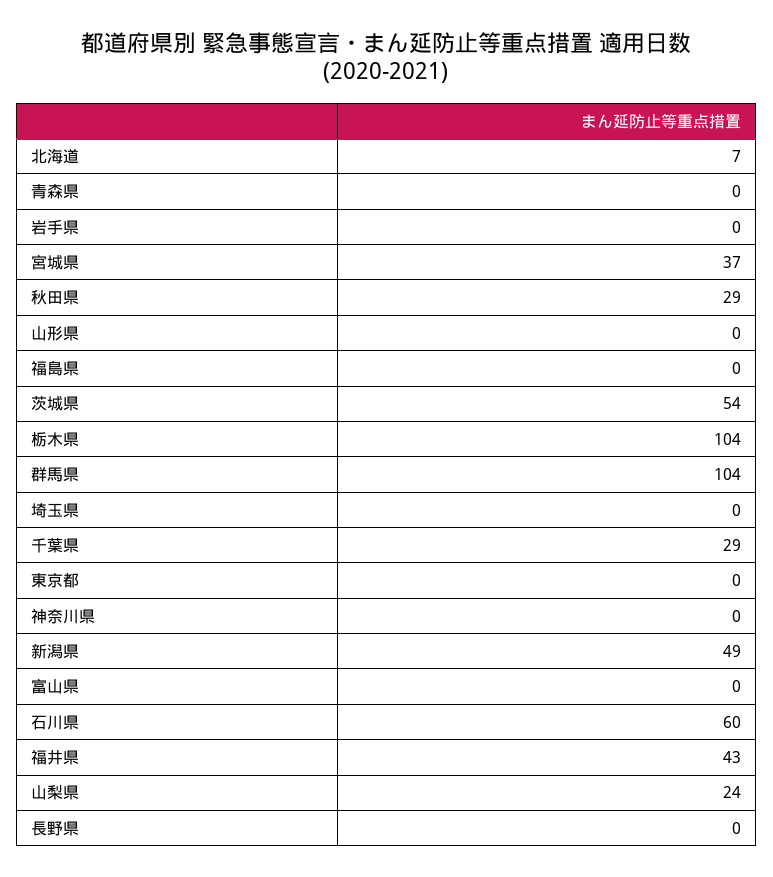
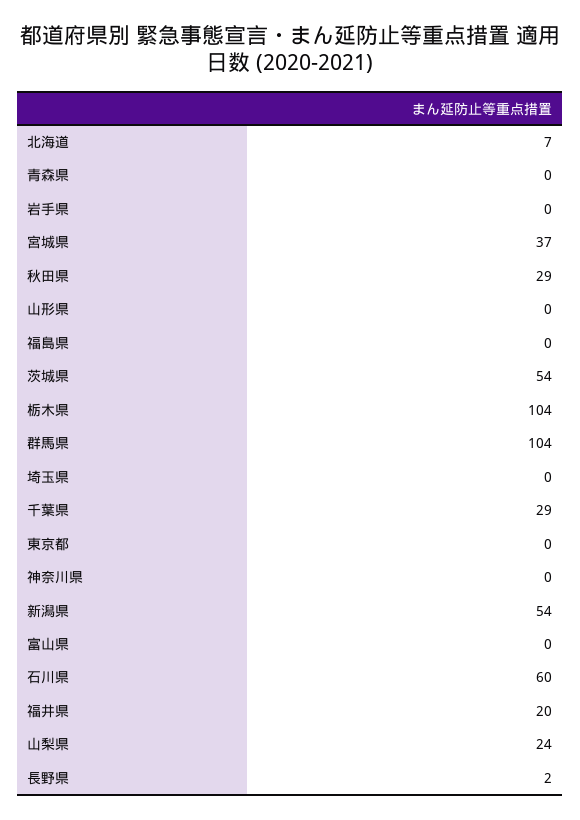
新潟県: 49 -> 54
福井県: 43 -> 20
長野県: 0 -> 2

